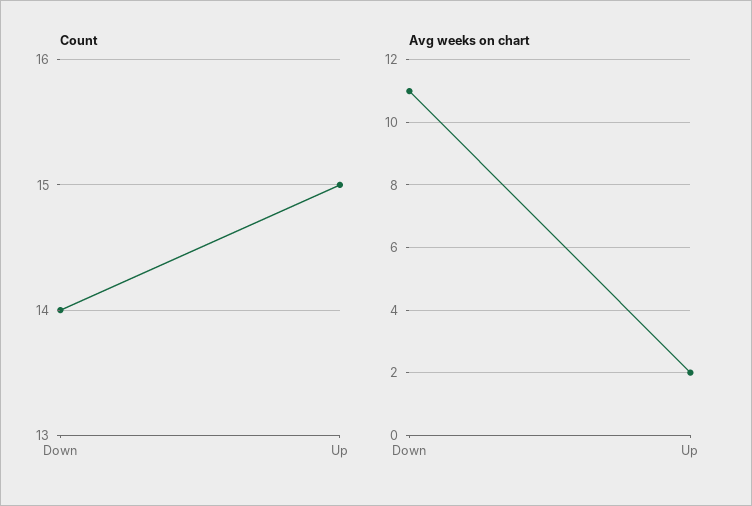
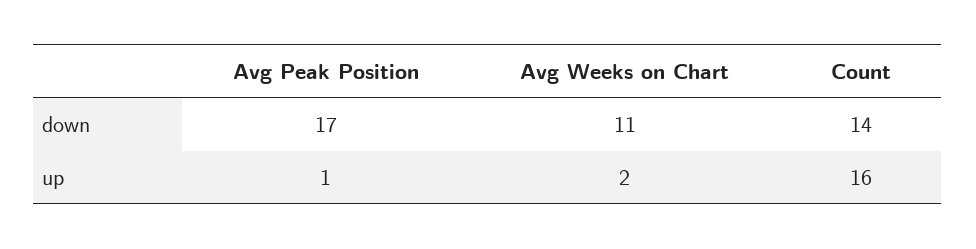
Count, Up: 15 -> 16
Avg Peak Position, Down: none -> 17
Avg Peak Position, Up: none -> 1

